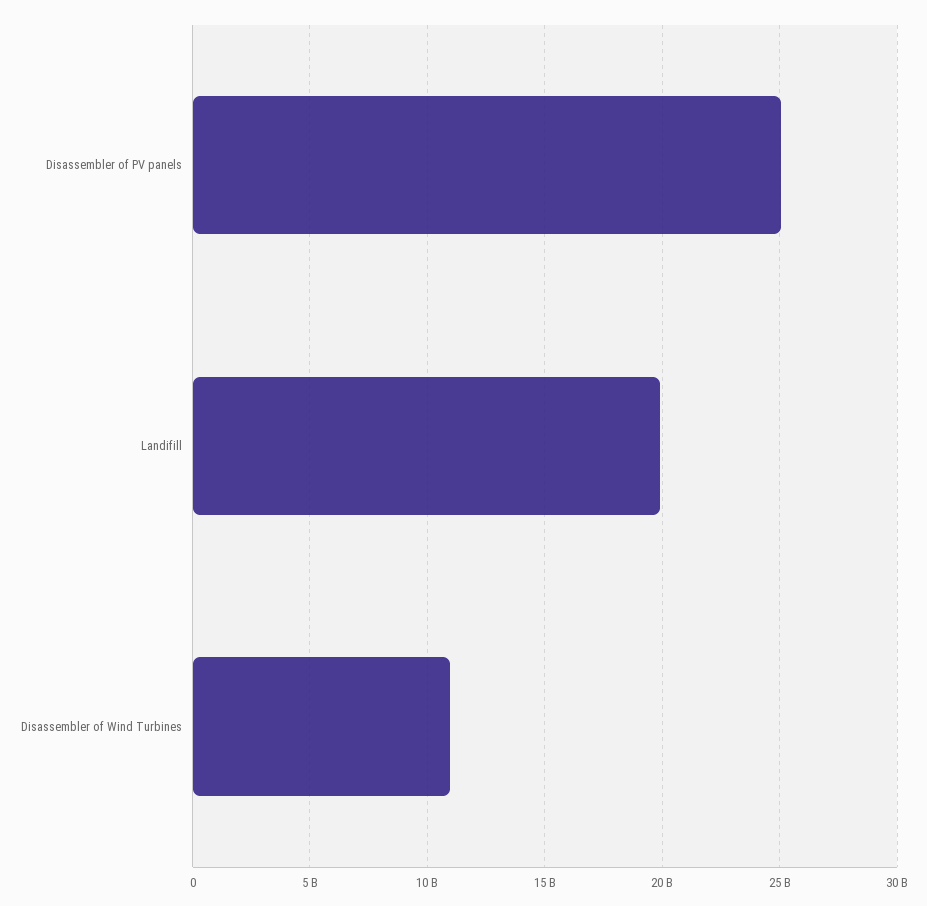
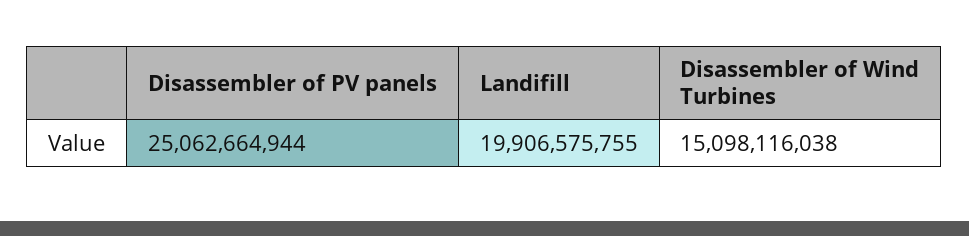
Disassembler of Wind Turbines: 11000000000 -> 15098116038

